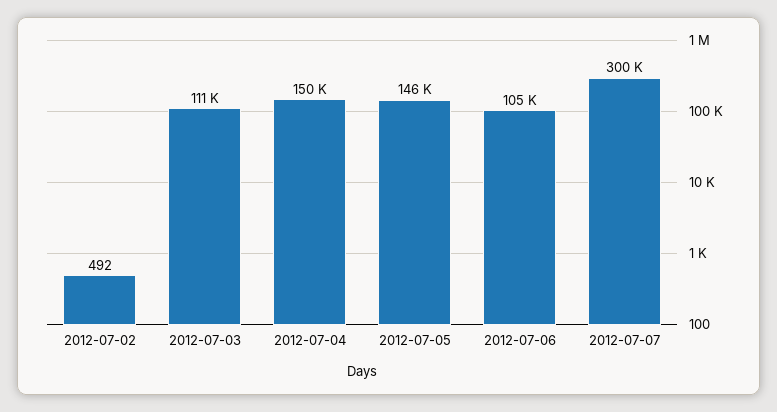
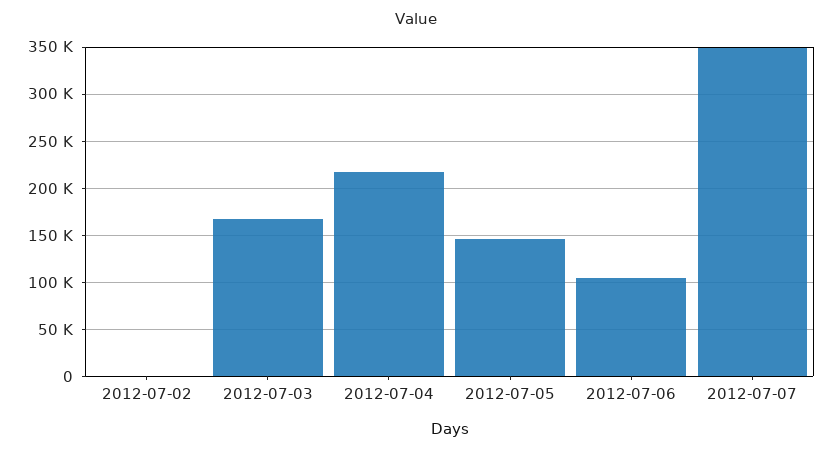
2012-07-03: 111000 -> 170000
2012-07-04: 150000 -> 220000
2012-07-07: 300000 -> 350000

